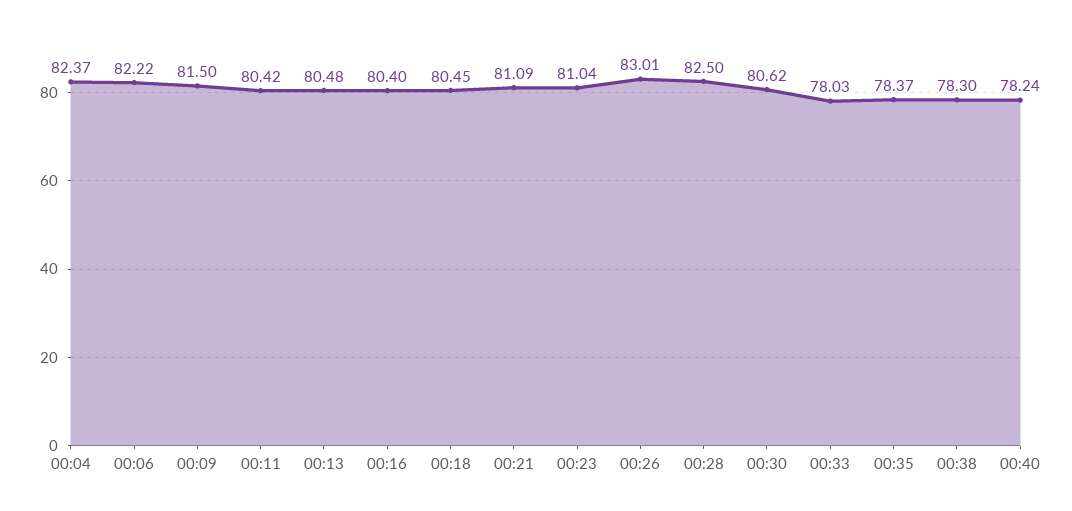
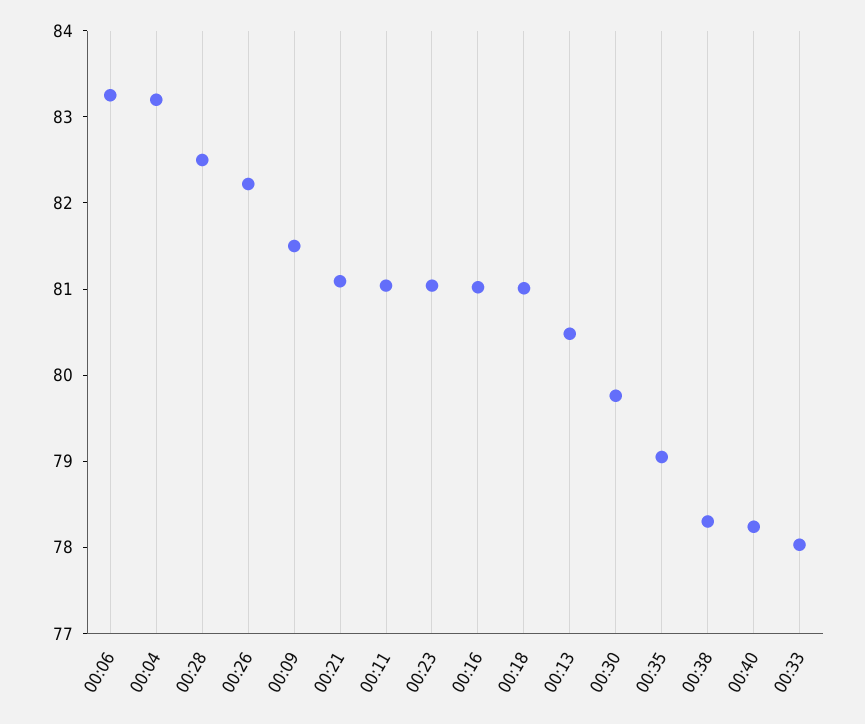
00:04: 82.37 -> 83.2
00:06: 82.22 -> 83.2
00:11: 80.42 -> 81
00:16: 80.4 -> 81
00:18: 80.45 -> 81
00:26: 83.01 -> 82.2
00:30: 80.62 -> 79.8
00:35: 78.37 -> 79

